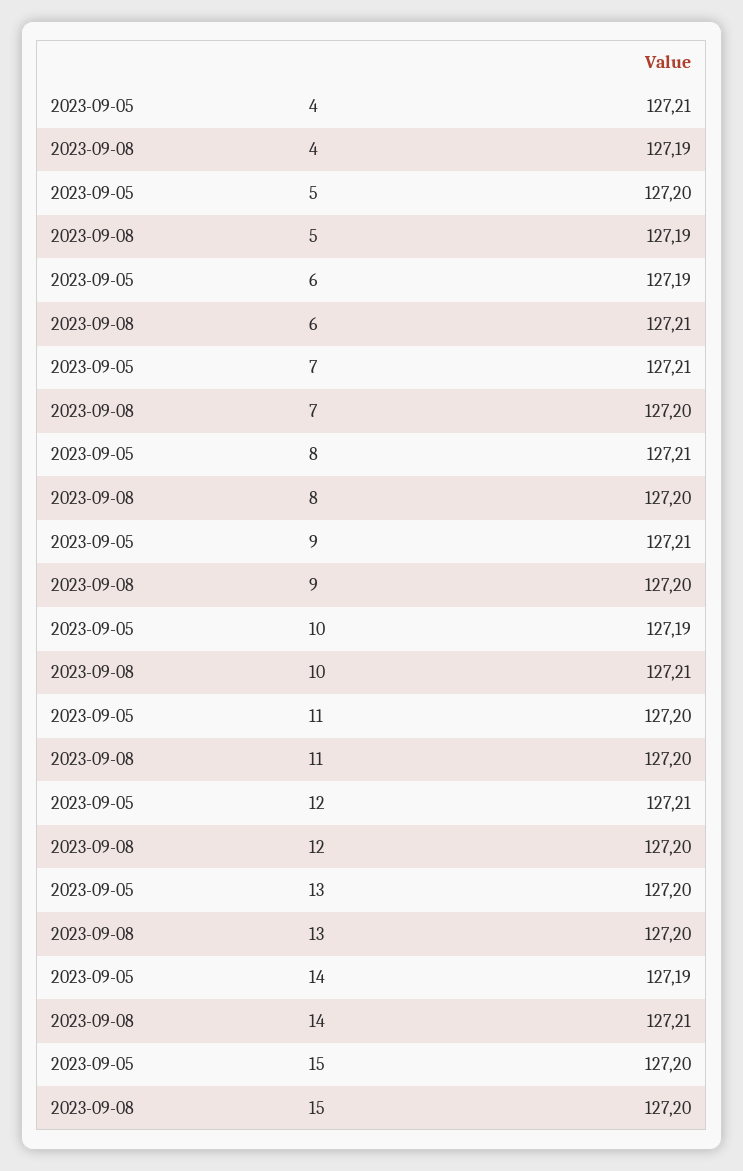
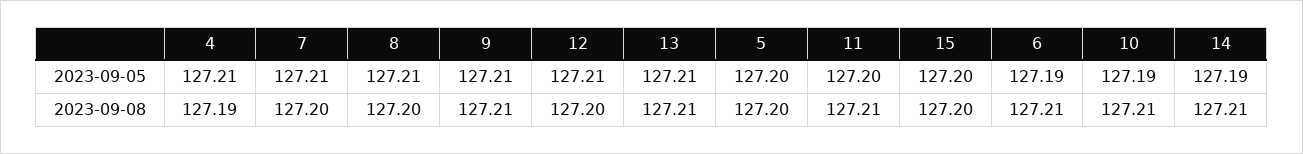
2023-09-08, 5: 127.19 -> 127.2
2023-09-08, 9: 127.2 -> 127.21
2023-09-08, 11: 127.2 -> 127.21
2023-09-05, 13: 127.2 -> 127.21
2023-09-08, 13: 127.2 -> 127.21

